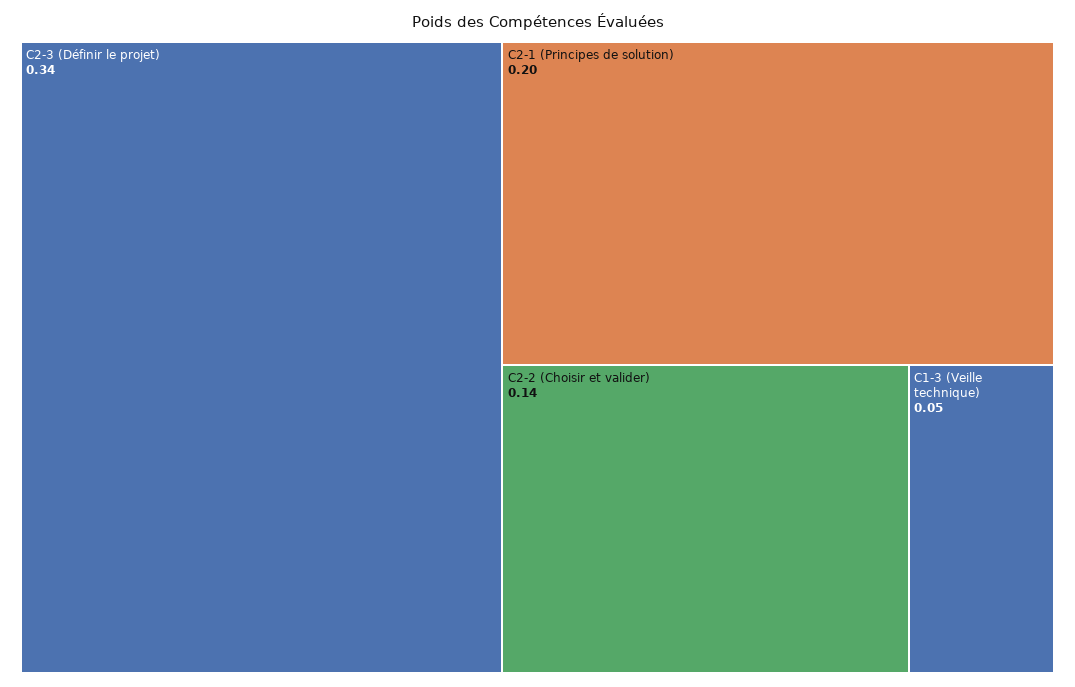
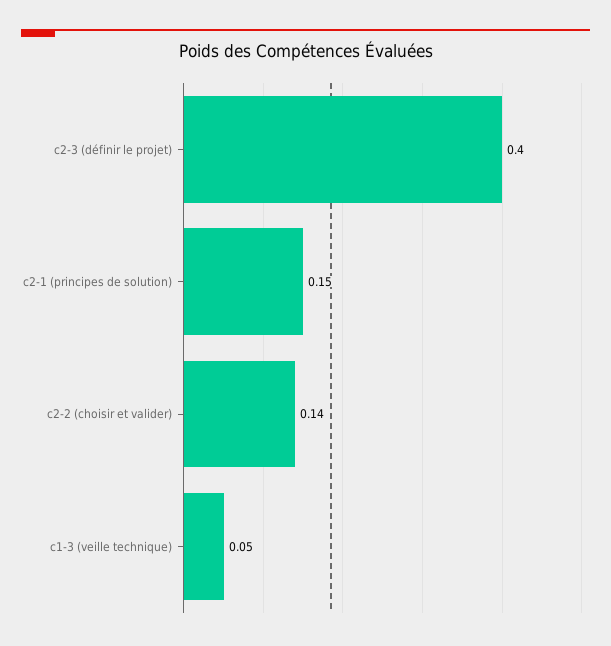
C2-3 (Définir le projet): 0.34 -> 0.4
C2-1 (Principes de solution): 0.2 -> 0.15

